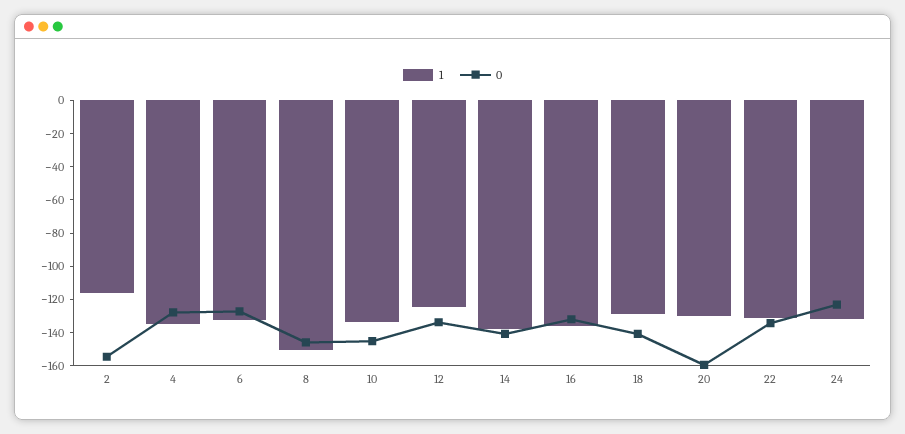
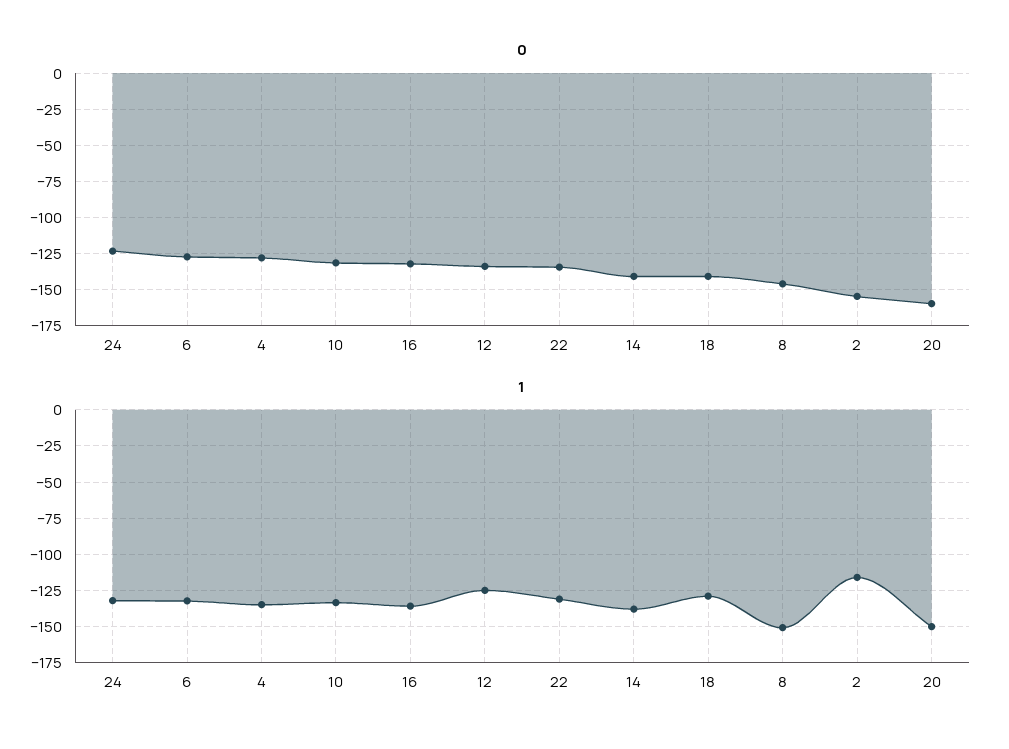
0, 10: -145 -> -130
1, 20: -130 -> -150

